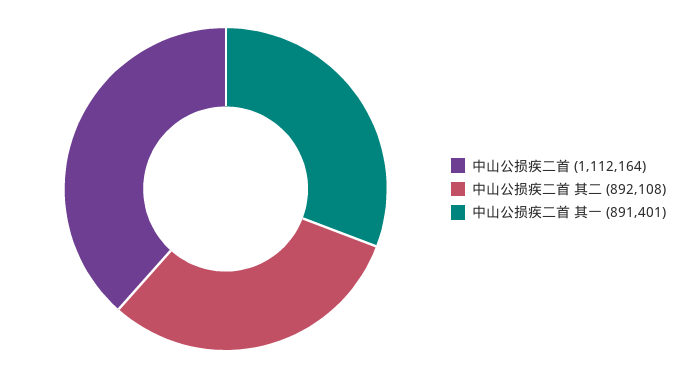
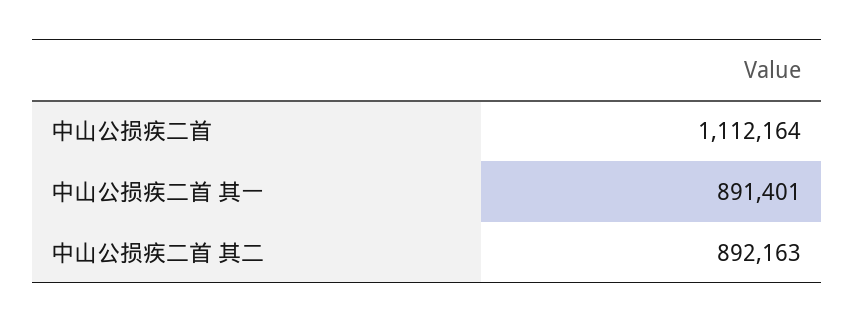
中山公损疾二首 其二: 892108 -> 892163

